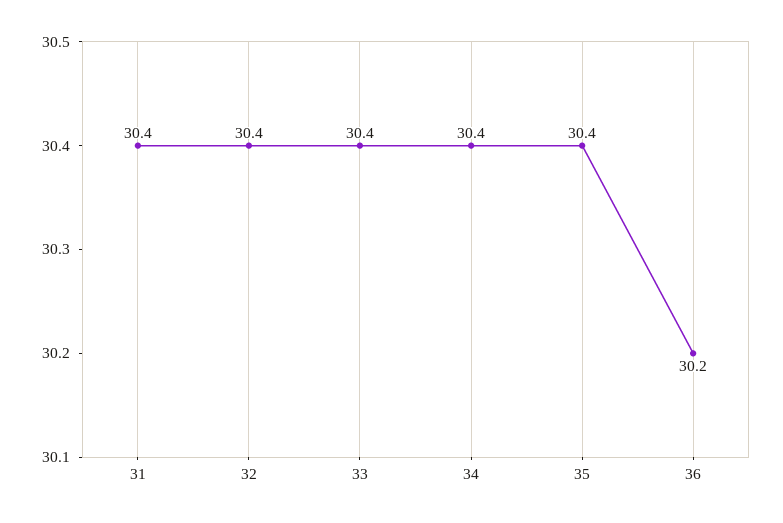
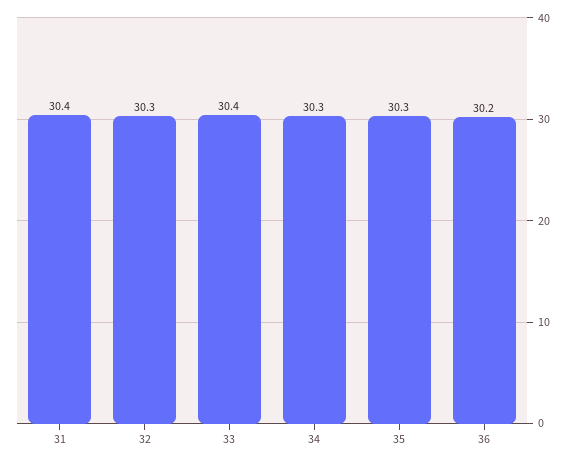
32: 30.4 -> 30.3
34: 30.4 -> 30.3
35: 30.4 -> 30.3

